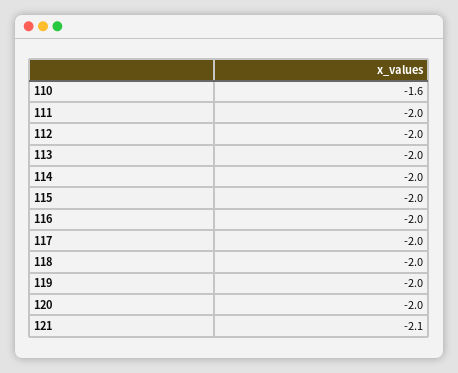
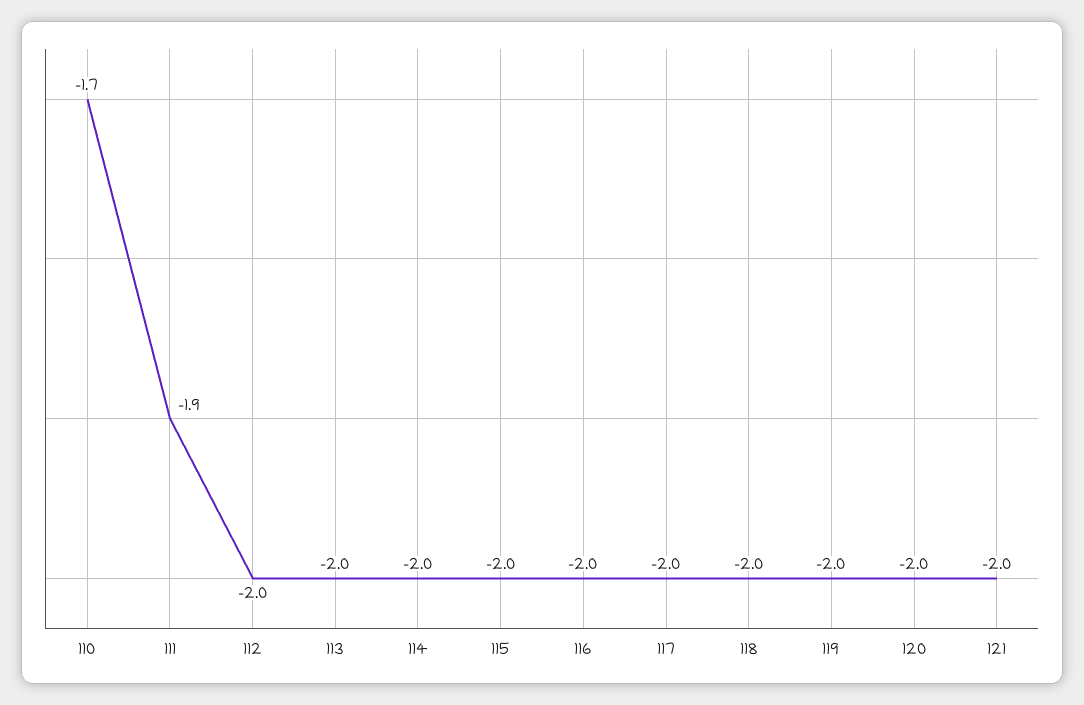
110: -1.6 -> -1.7
111: -2 -> -1.9
121: -2.1 -> -2

